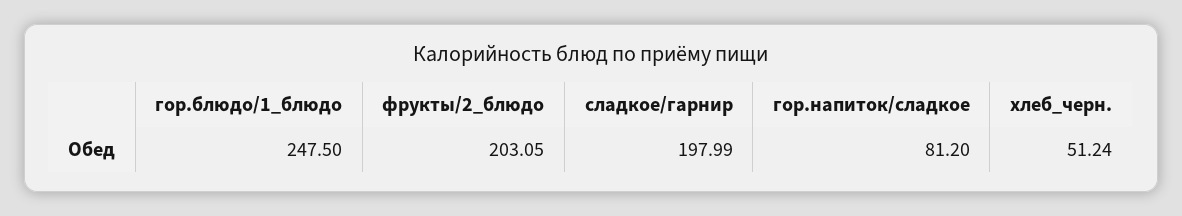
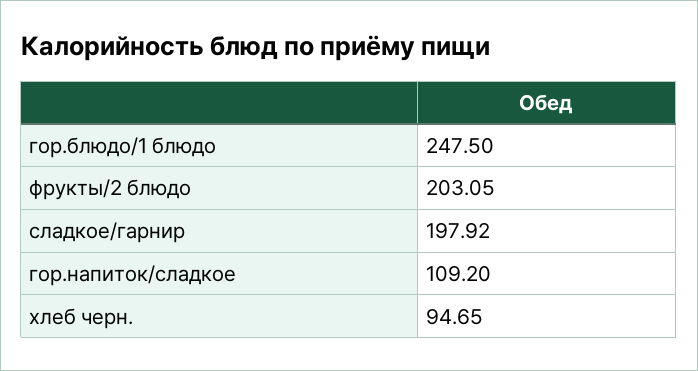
сладкое/гарнир: 197.99 -> 197.92
гор.напиток/сладкое: 81.2 -> 109.2
хлеб_черн.: 51.24 -> 94.65

